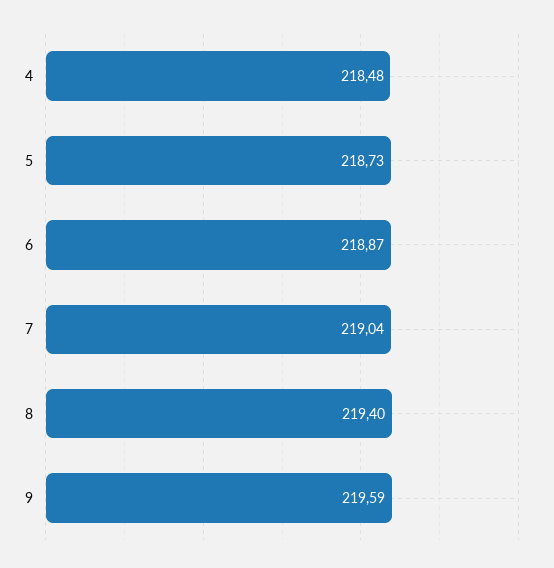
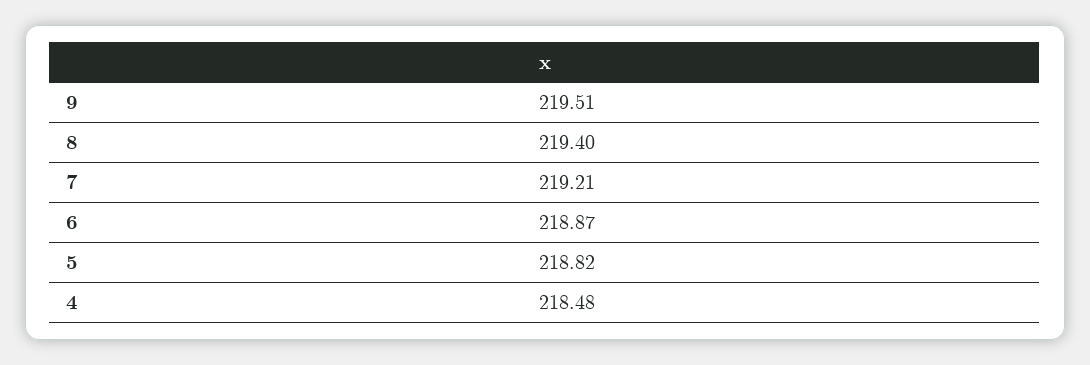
5: 218.73 -> 218.82
7: 219.04 -> 219.21
9: 219.59 -> 219.51

